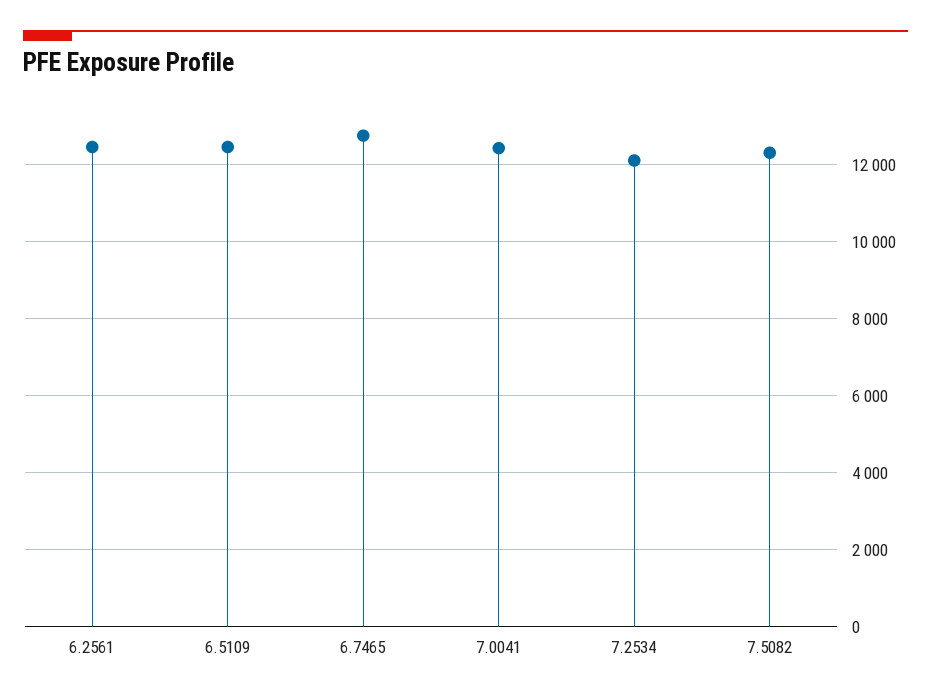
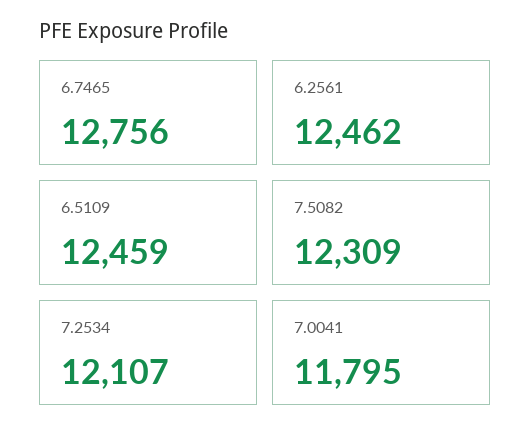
7.0041: 12400 -> 11795

